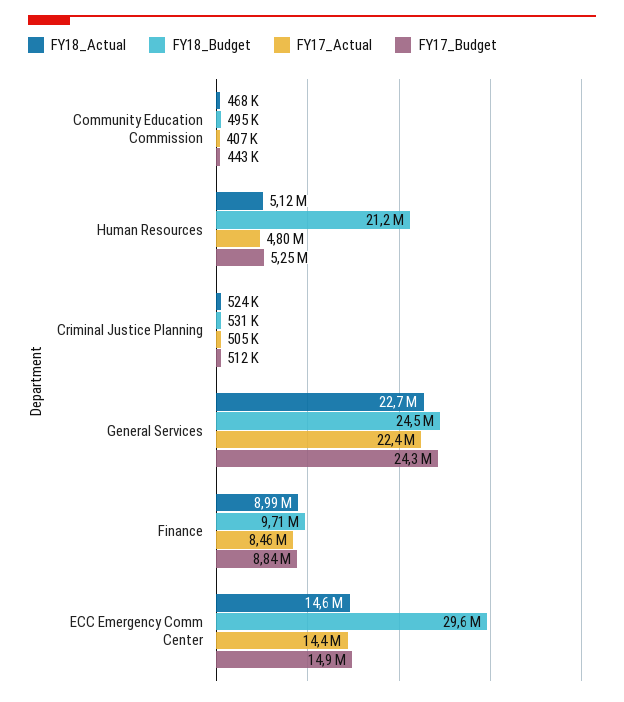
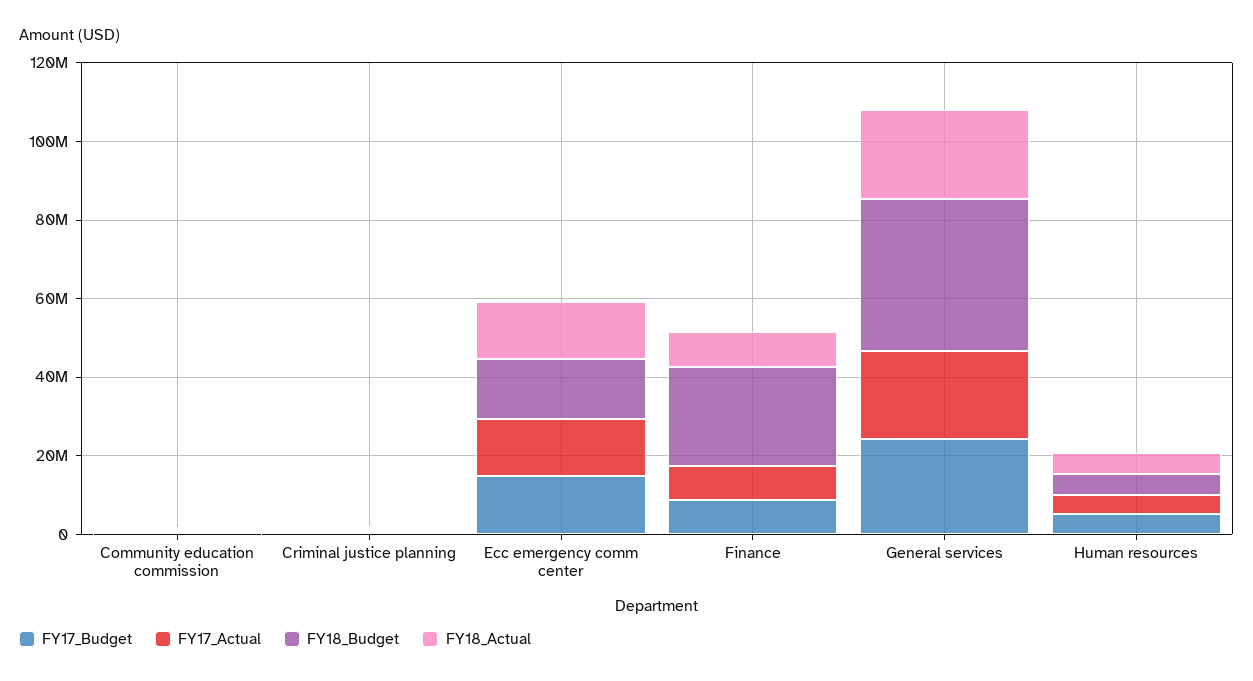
FY18_Budget, Human Resources: 21200000 -> 5000000
FY18_Budget, General Services: 24500000 -> 40000000
FY18_Budget, Finance: 9710000 -> 25000000
FY18_Budget, ECC Emergency Comm Center: 29600000 -> 15000000

